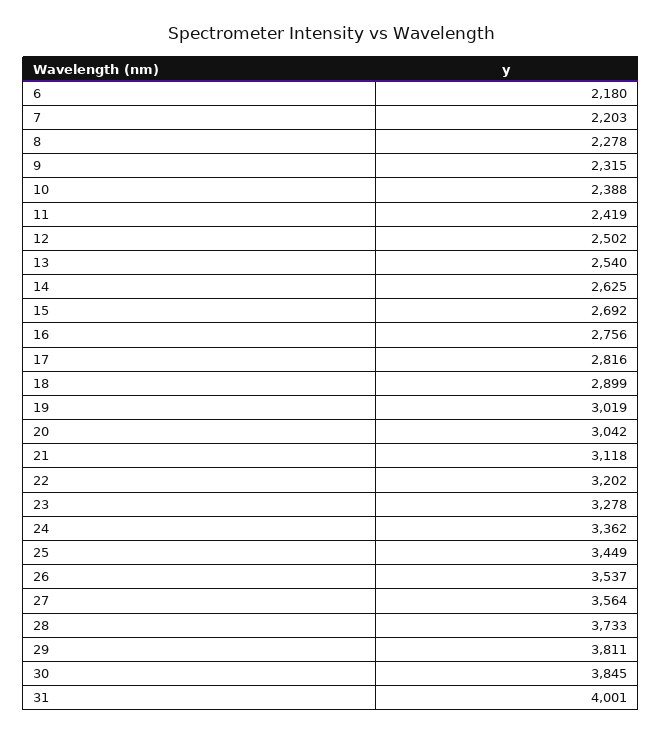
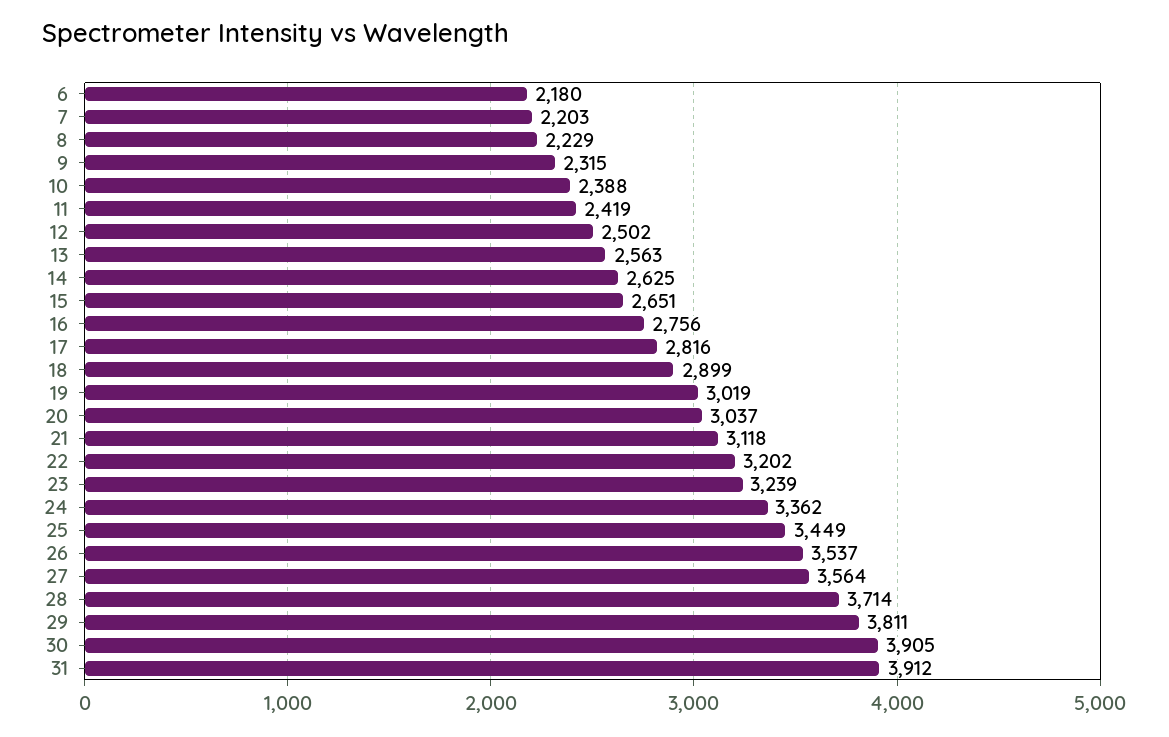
8: 2278 -> 2229
13: 2540 -> 2563
15: 2692 -> 2651
20: 3042 -> 3037
23: 3278 -> 3239
28: 3733 -> 3714
30: 3845 -> 3905
31: 4001 -> 3912

